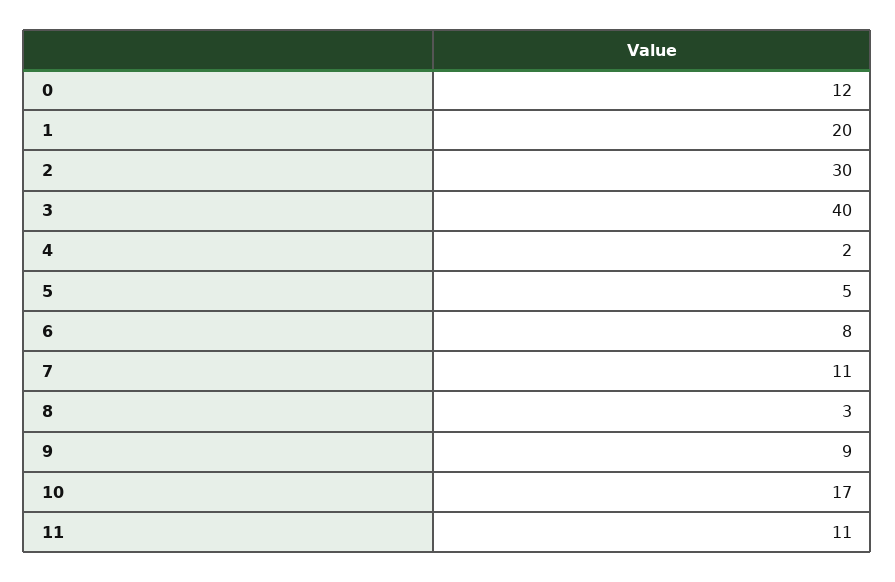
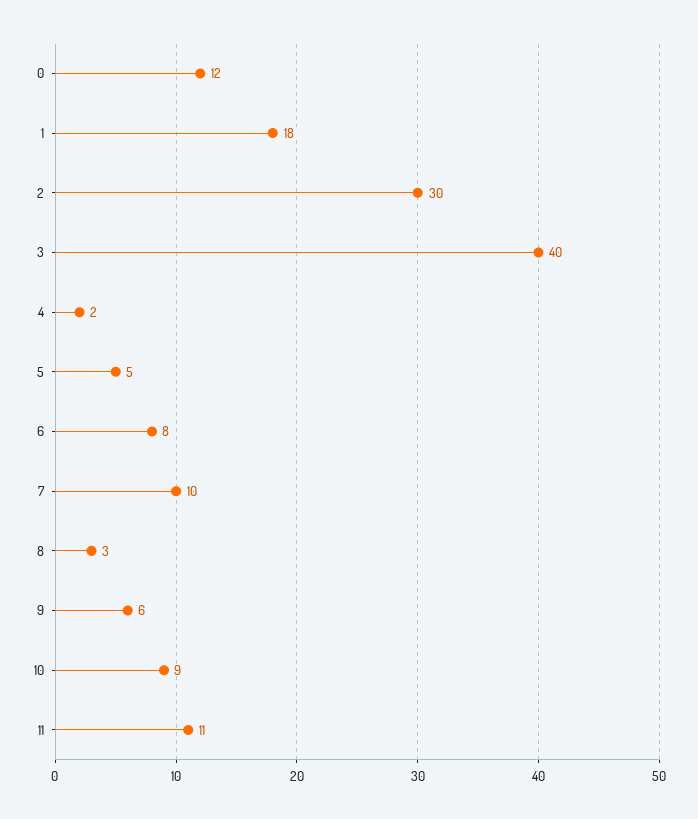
1: 20 -> 18
7: 11 -> 10
9: 9 -> 6
10: 17 -> 9

